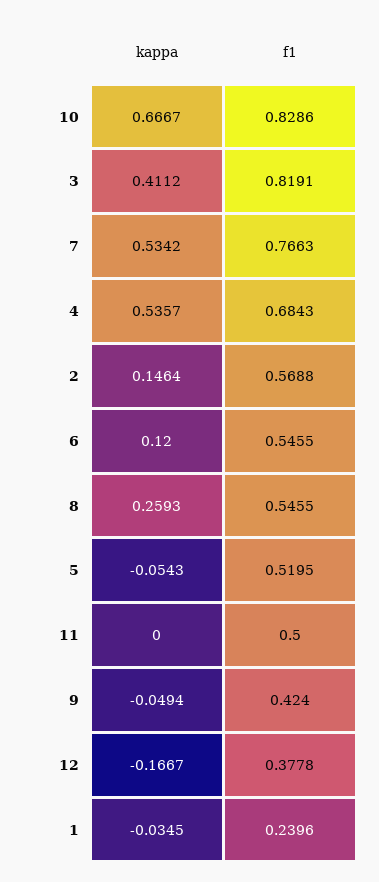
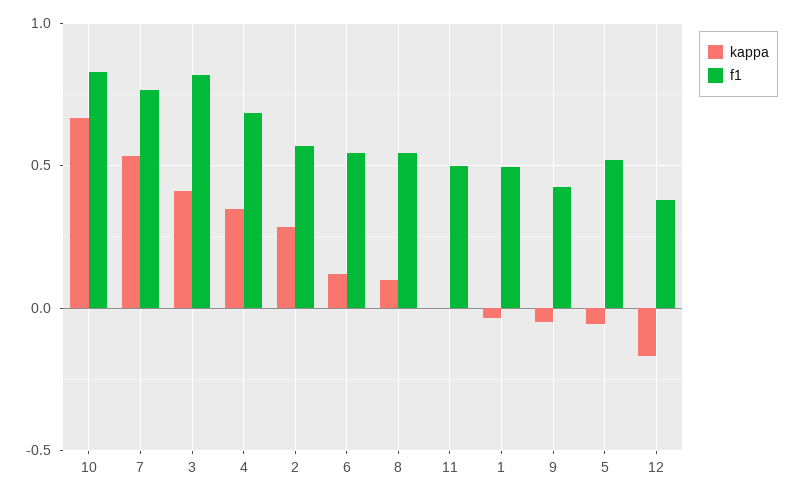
kappa, 4: 0.5357 -> 0.35
kappa, 2: 0.1464 -> 0.3
kappa, 8: 0.2593 -> 0.1
f1, 1: 0.2396 -> 0.5

